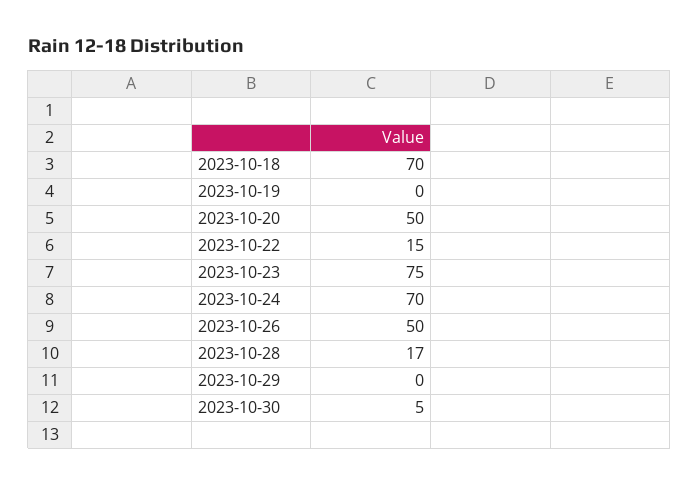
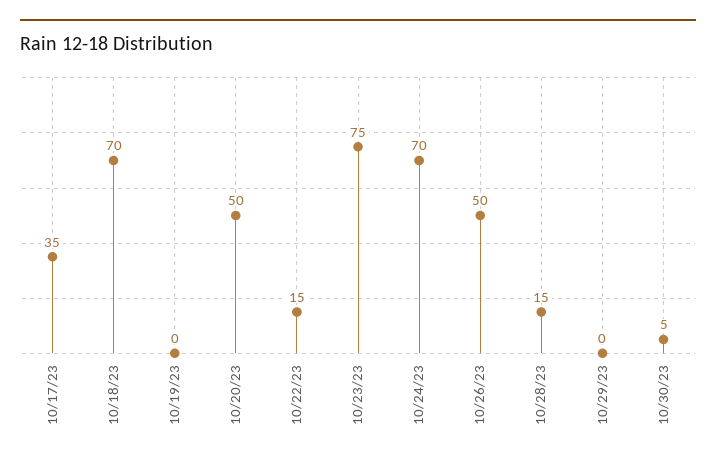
2023-10-28: 17 -> 15
10/17/23: none -> 35

